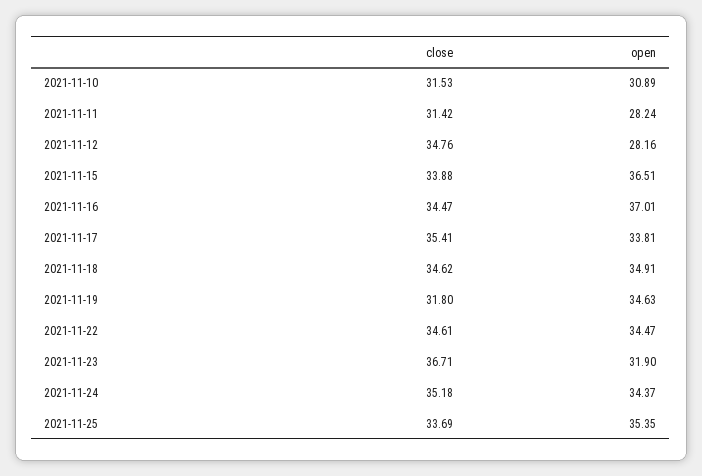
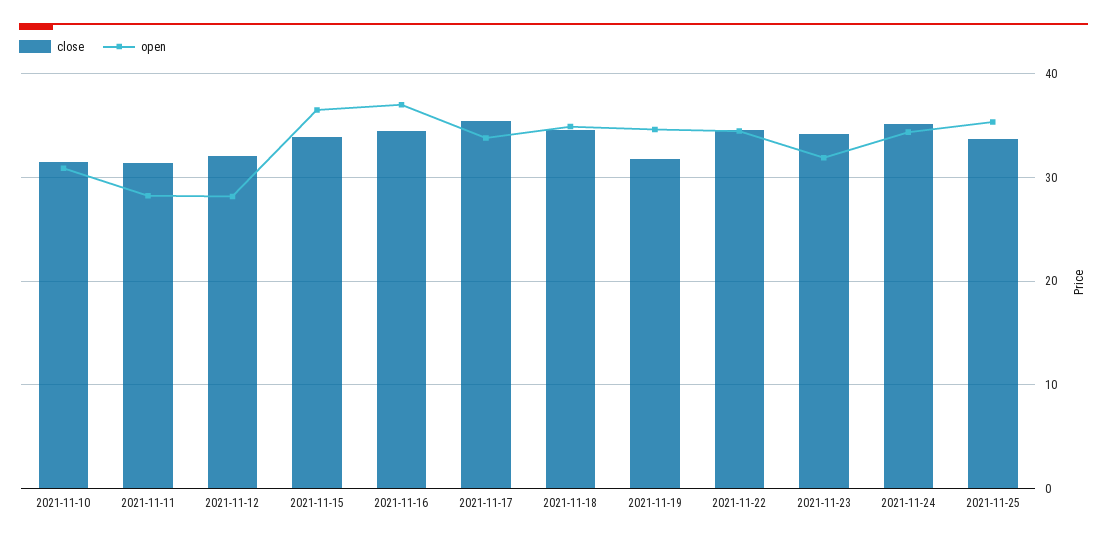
close, 2021-11-12: 34.76 -> 32
close, 2021-11-23: 36.71 -> 34

